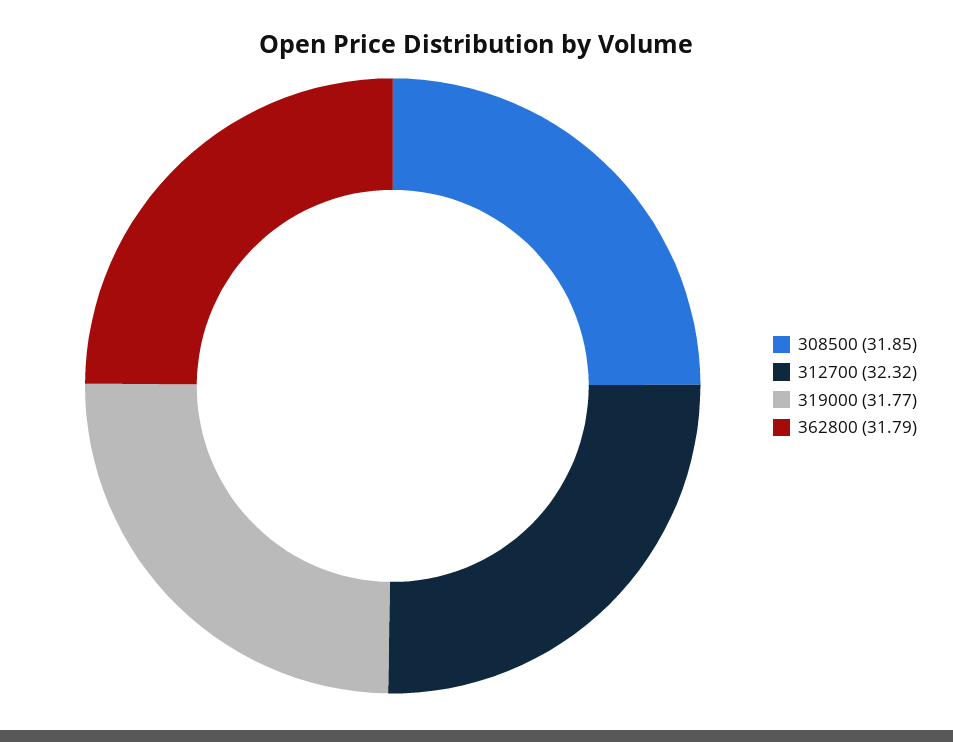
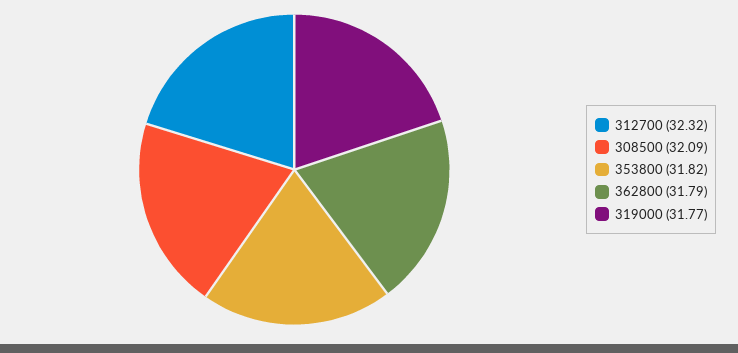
308500: 31.85 -> 32.09
353800: none -> 31.82

